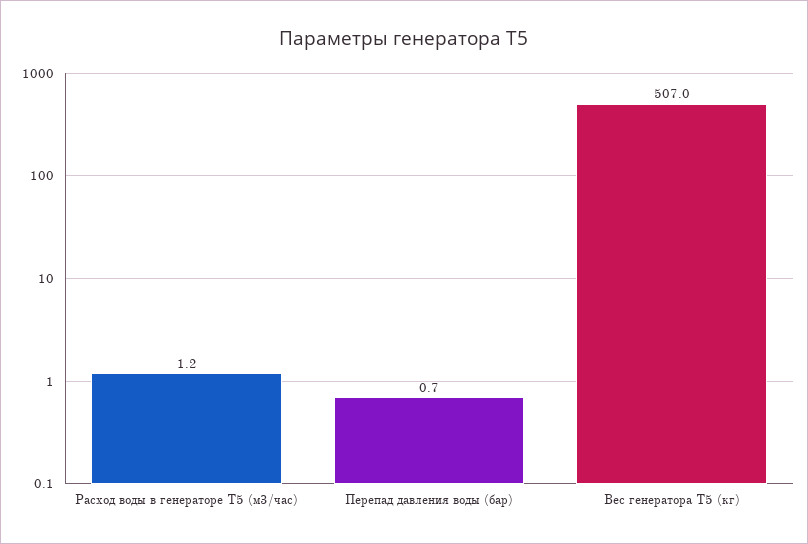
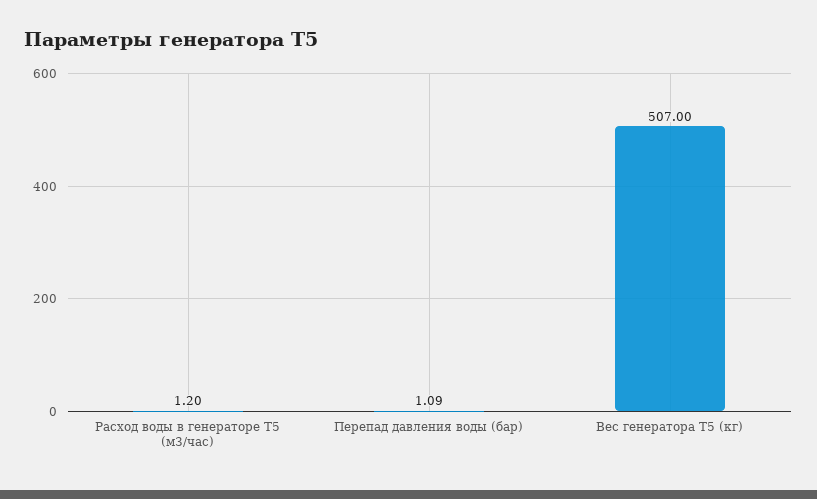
Перепад давления воды (бар): 0.7 -> 1.09

